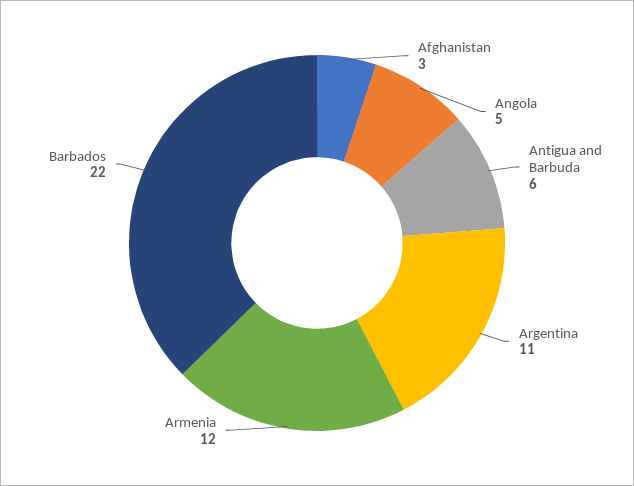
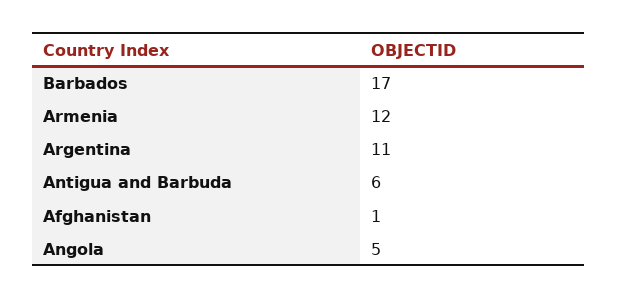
Afghanistan: 3 -> 1
Barbados: 22 -> 17

